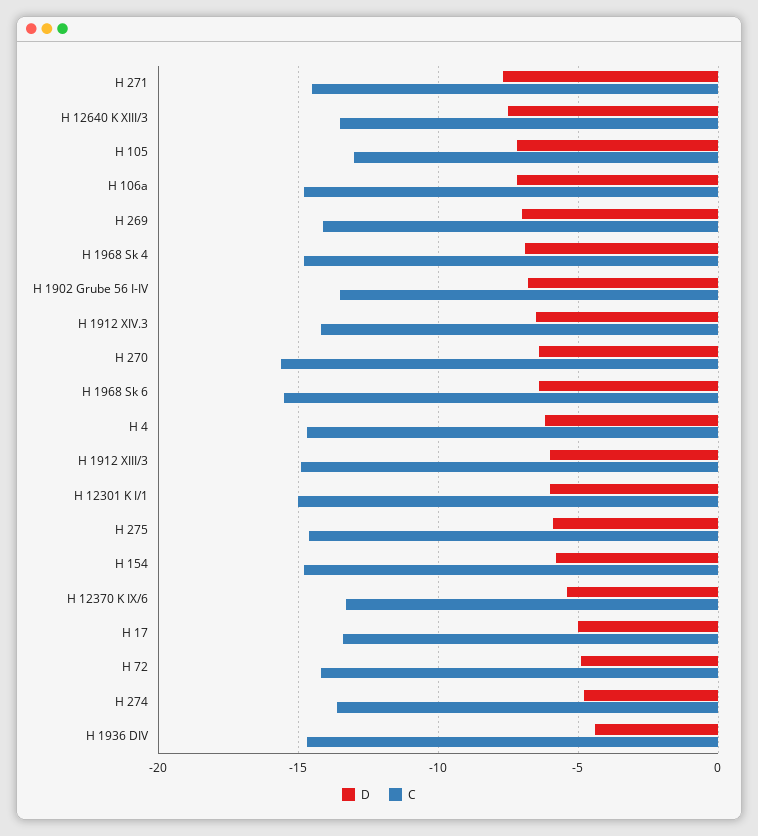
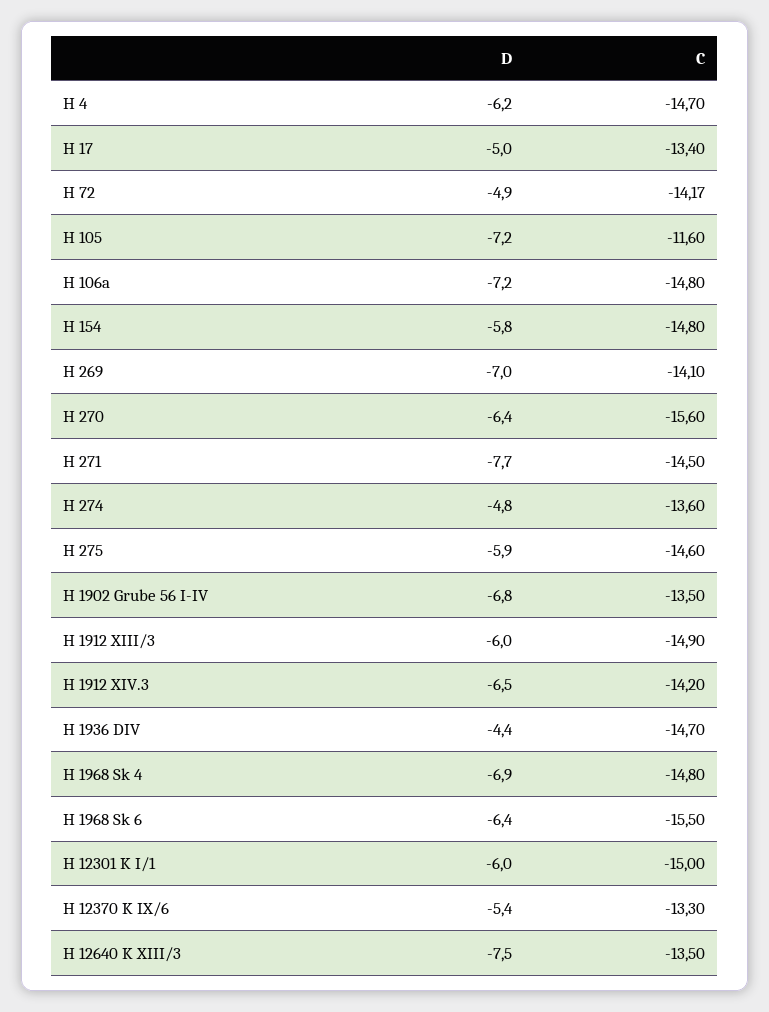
C, H 105: -13 -> -11.6

